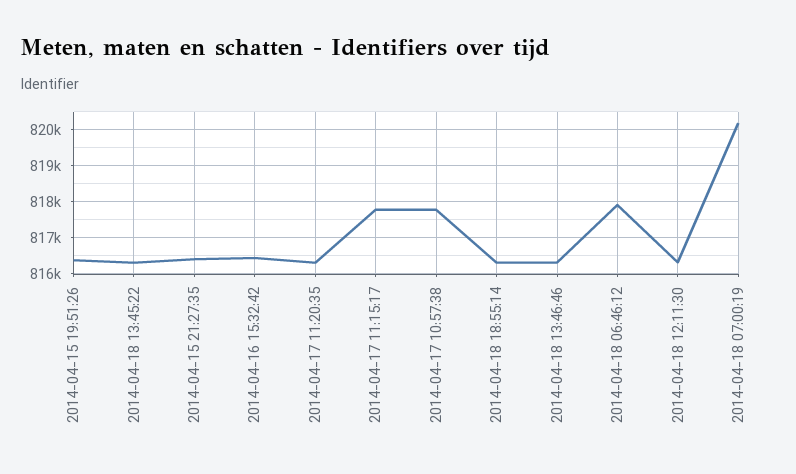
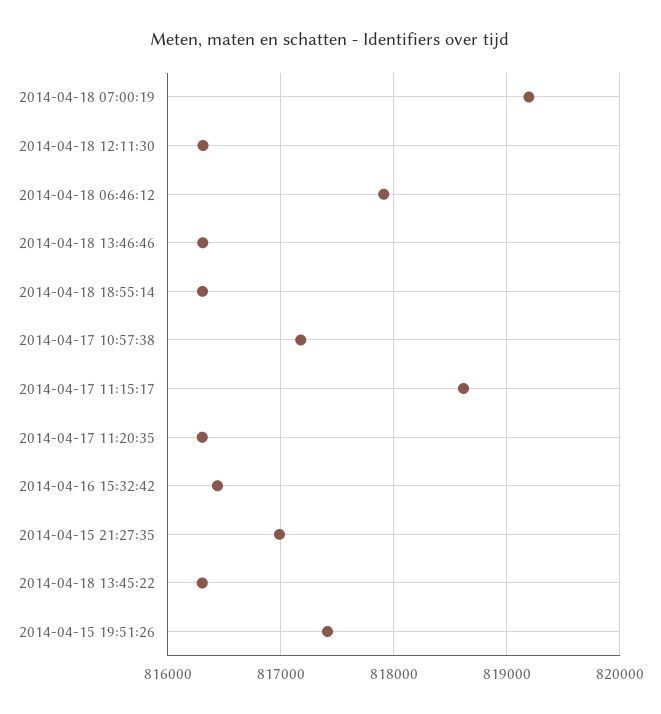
2014-04-15 19:51:26: 816400 -> 817400
2014-04-15 21:27:35: 816400 -> 817000
2014-04-17 11:15:17: 817800 -> 818600
2014-04-17 10:57:38: 817800 -> 817200
2014-04-18 07:00:19: 820200 -> 819200

